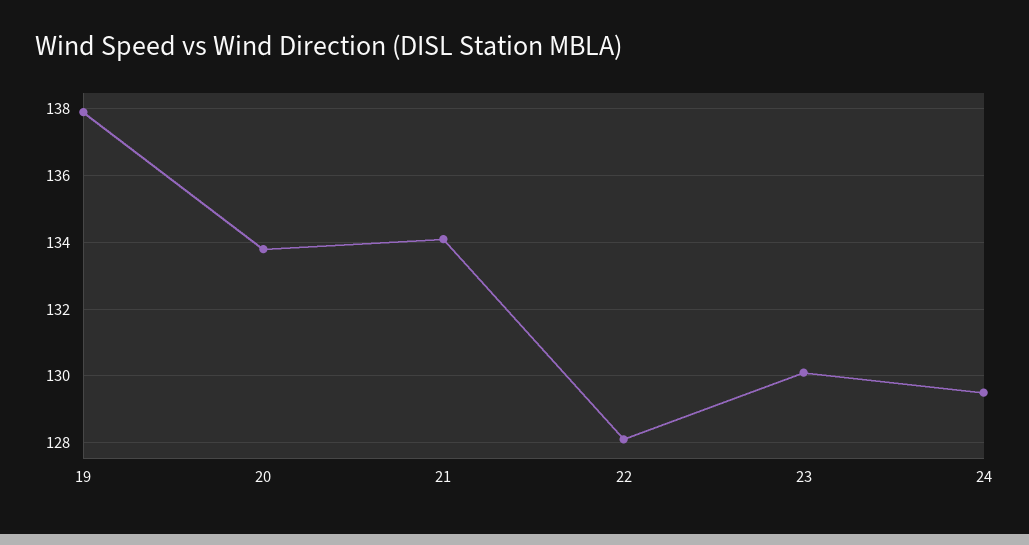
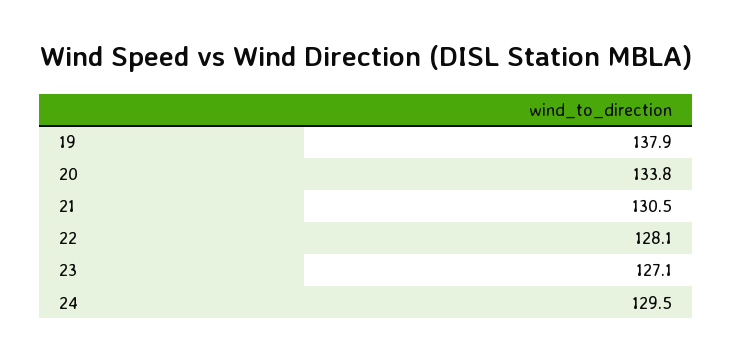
21: 134 -> 130.5
23: 130 -> 127.1

